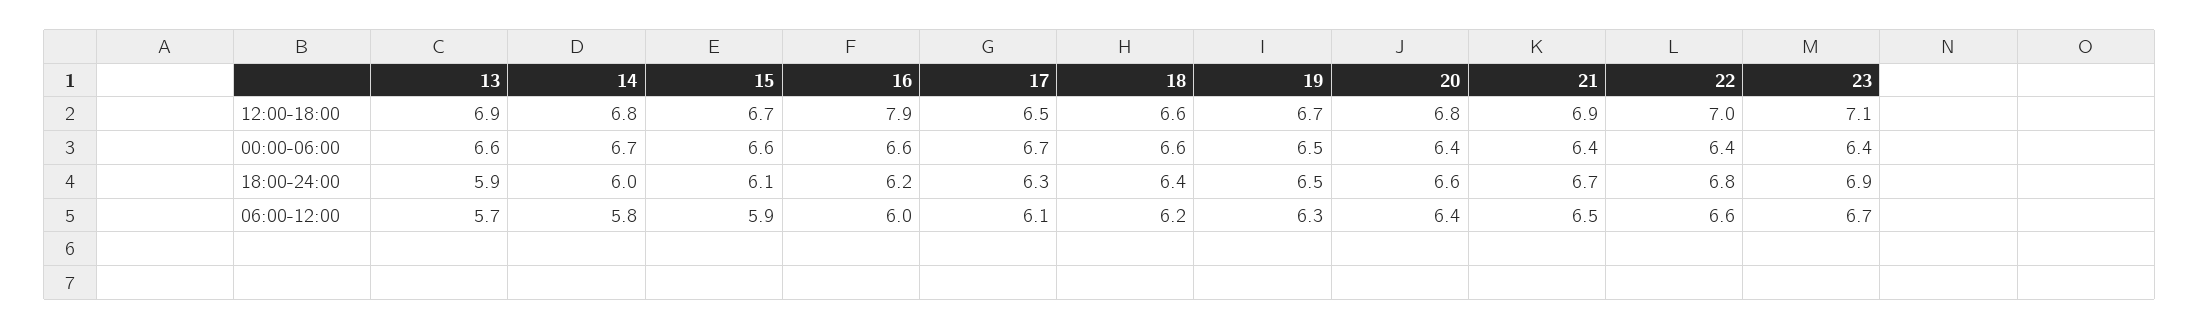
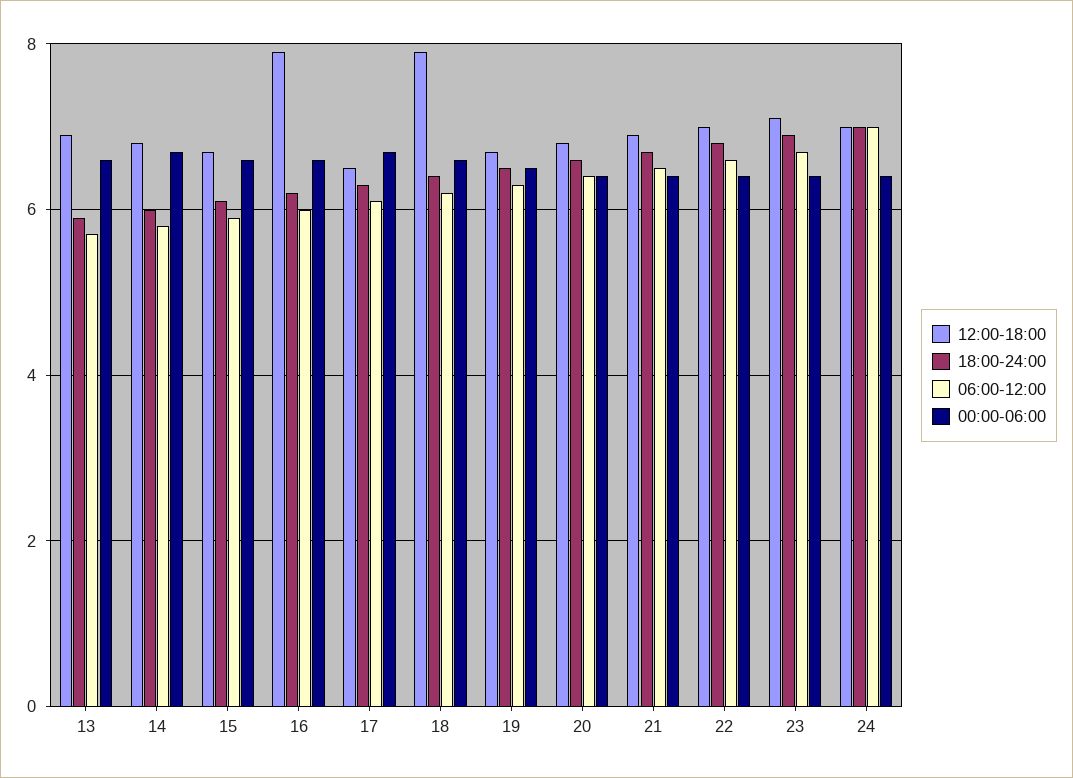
12:00-18:00, 18: 6.6 -> 8
12:00-18:00, 24: none -> 7
18:00-24:00, 24: none -> 7
06:00-12:00, 24: none -> 7
00:00-06:00, 24: none -> 6.5

